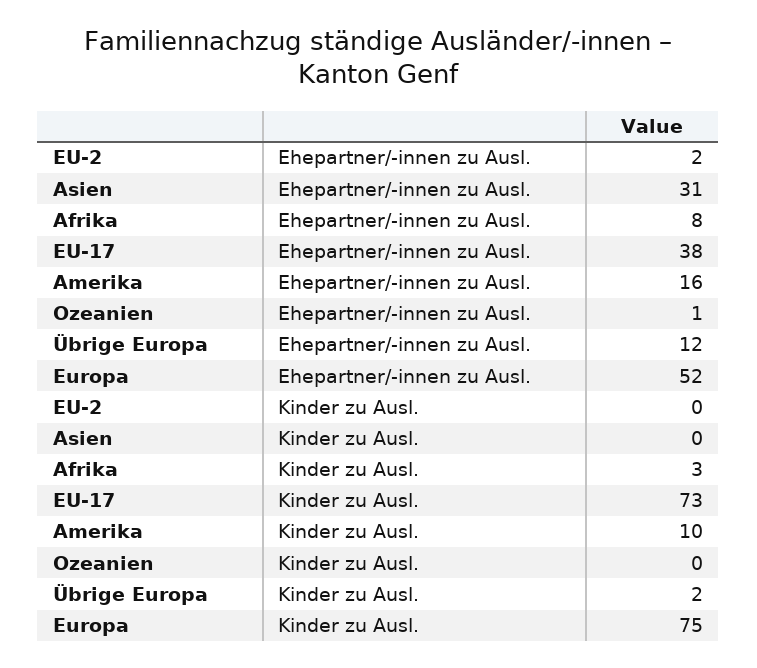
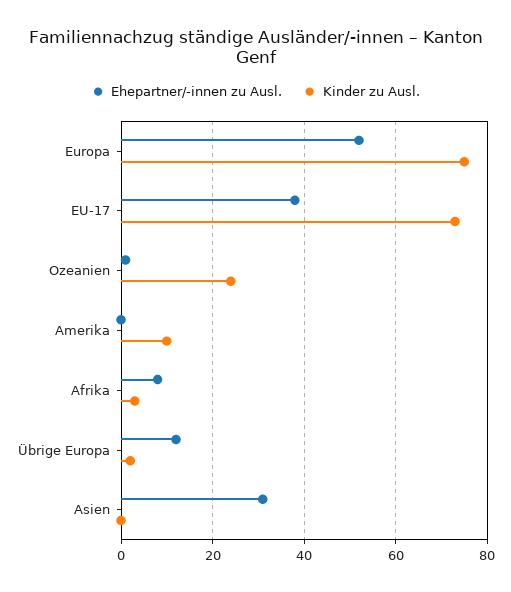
Ehepartner/-innen zu Ausl., EU-2: 2 -> none
Ehepartner/-innen zu Ausl., Amerika: 16 -> 0
Kinder zu Ausl., EU-2: 0 -> none
Kinder zu Ausl., Ozeanien: 0 -> 25

